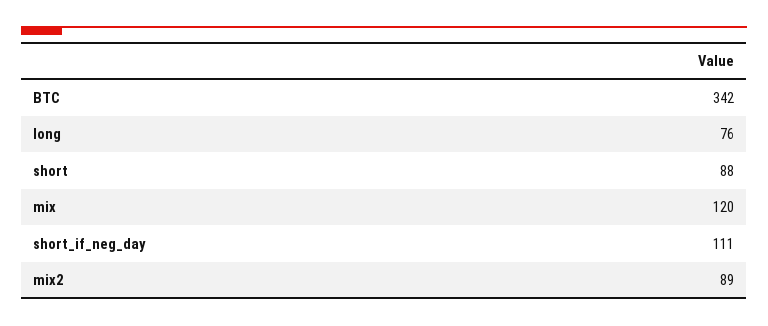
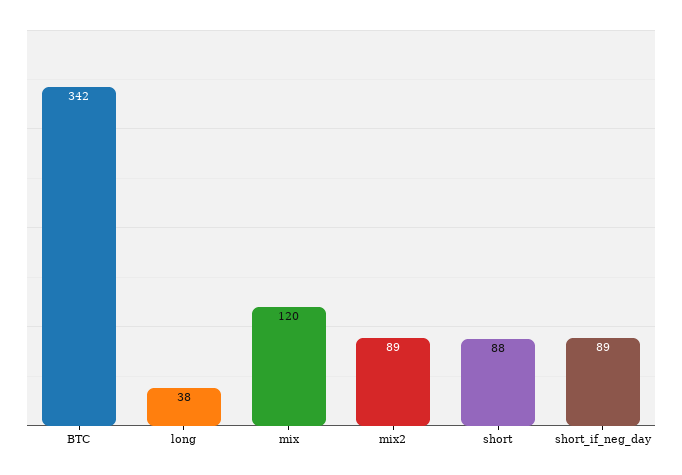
long: 76 -> 38
short_if_neg_day: 111 -> 89

